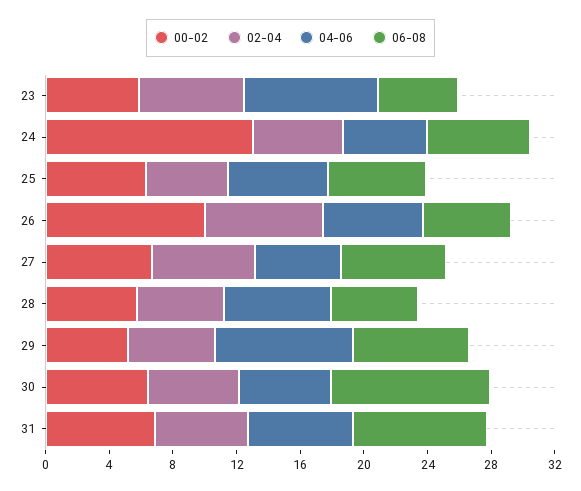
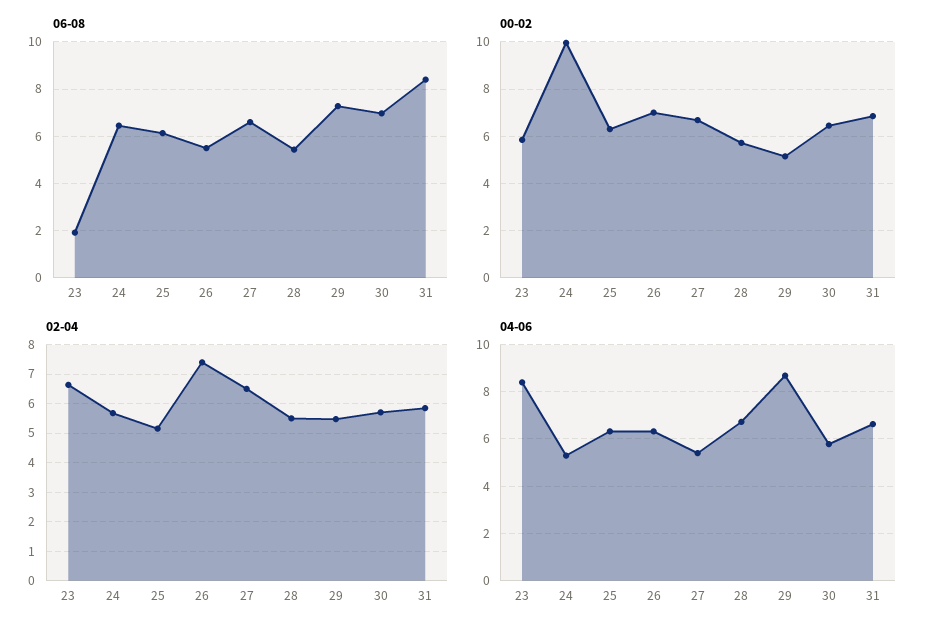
06-08, 23: 5 -> 2
00-02, 24: 13 -> 10
00-02, 26: 10 -> 7
06-08, 30: 10 -> 7

